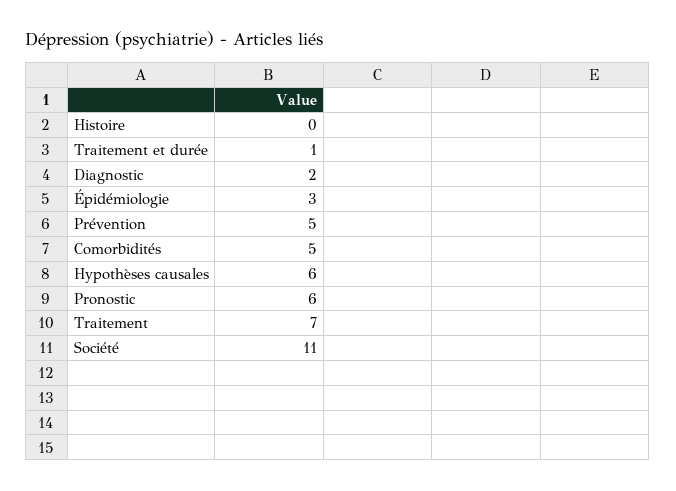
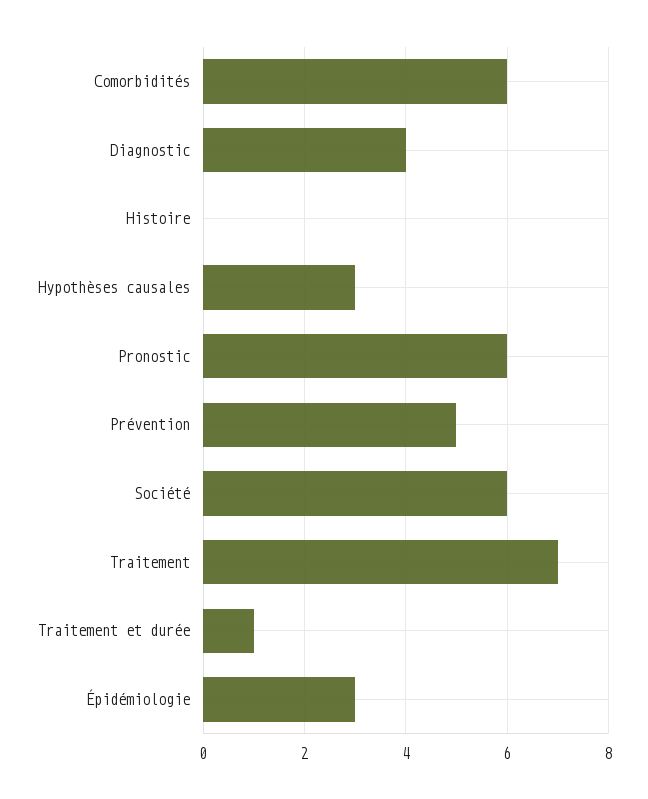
Diagnostic: 2 -> 4
Comorbidités: 5 -> 6
Hypothèses causales: 6 -> 3
Société: 11 -> 6

